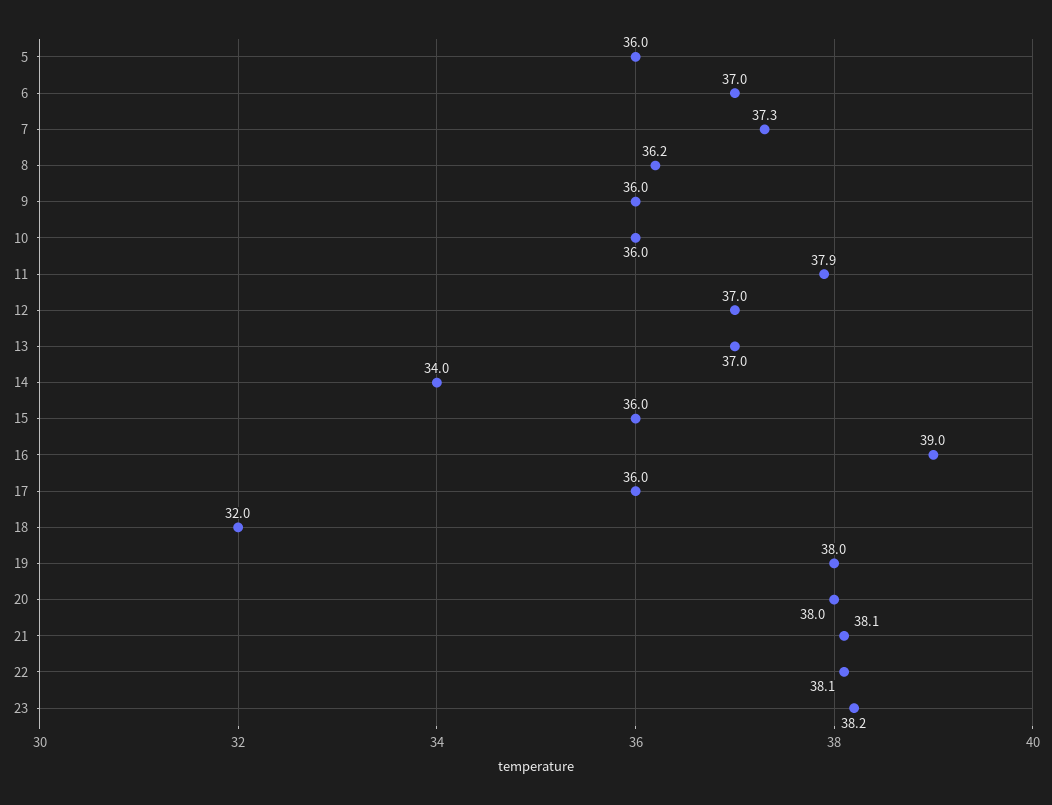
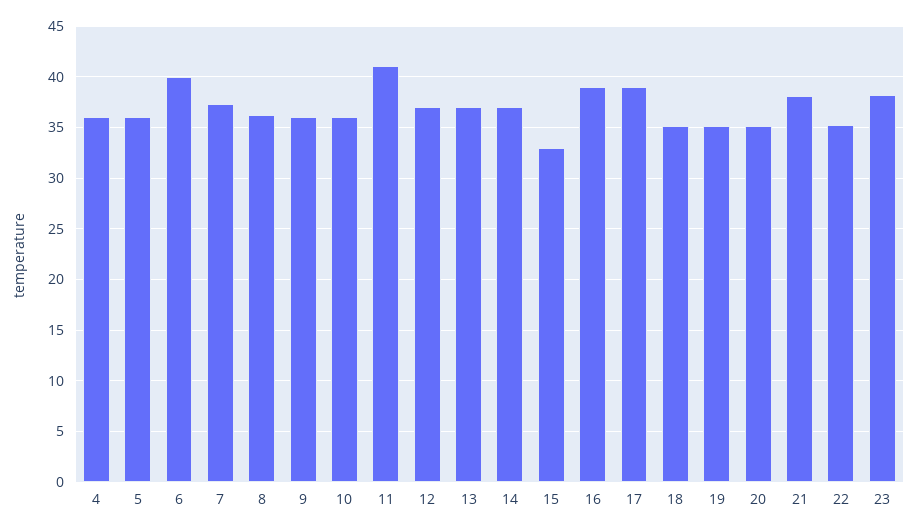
6: 37 -> 40
11: 37.9 -> 41
14: 34 -> 37
15: 36 -> 33
17: 36 -> 39
18: 32 -> 35
19: 38 -> 35
20: 38 -> 35
22: 38.1 -> 35
4: none -> 36

